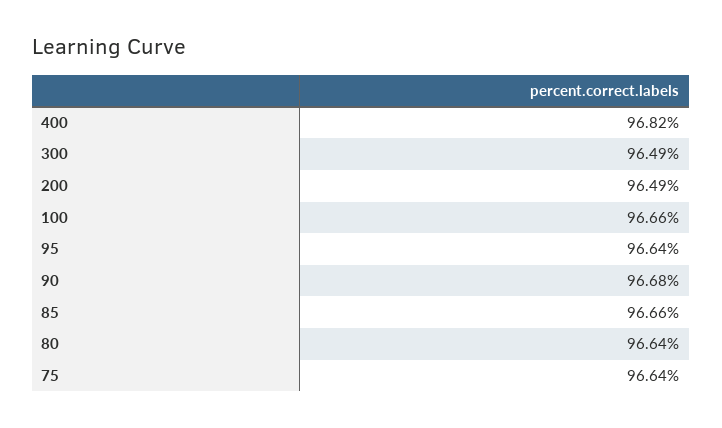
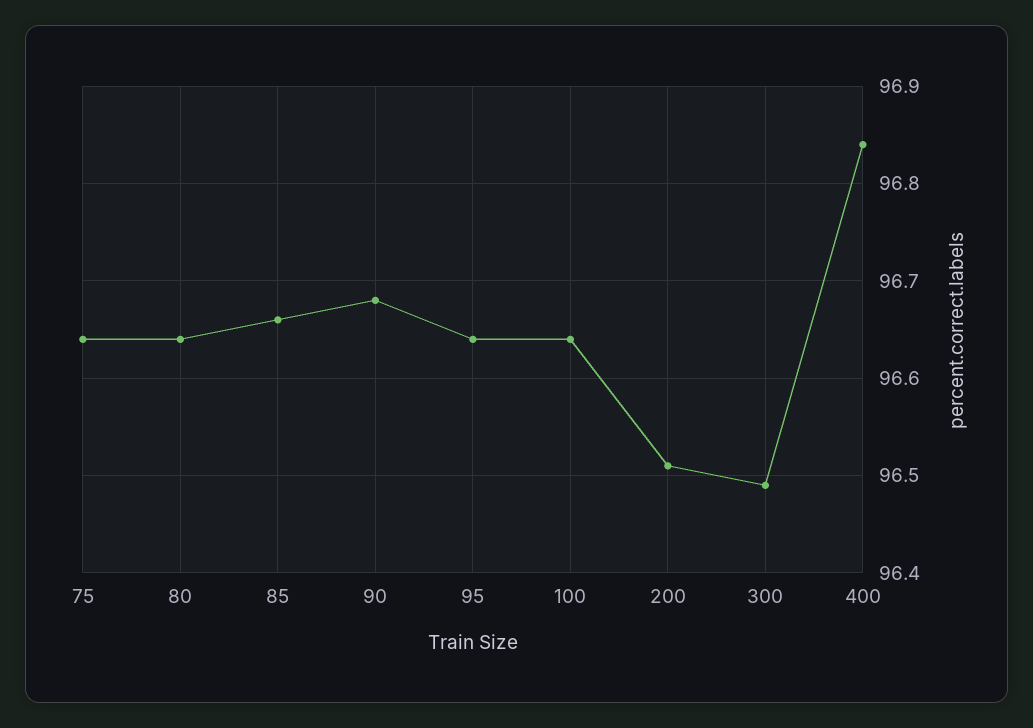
400: 96.82 -> 96.84
200: 96.49 -> 96.51
100: 96.66 -> 96.64

